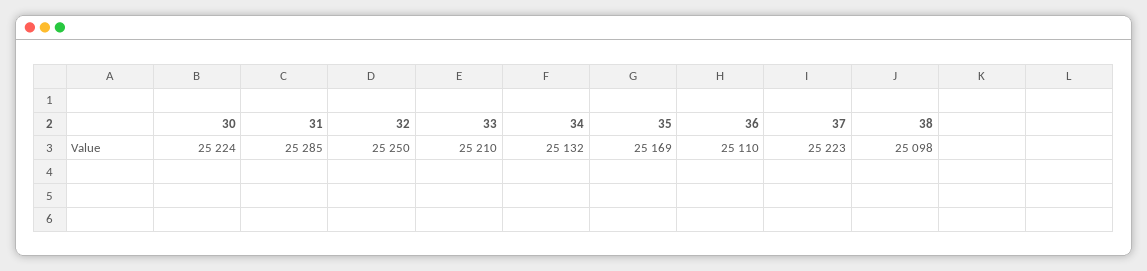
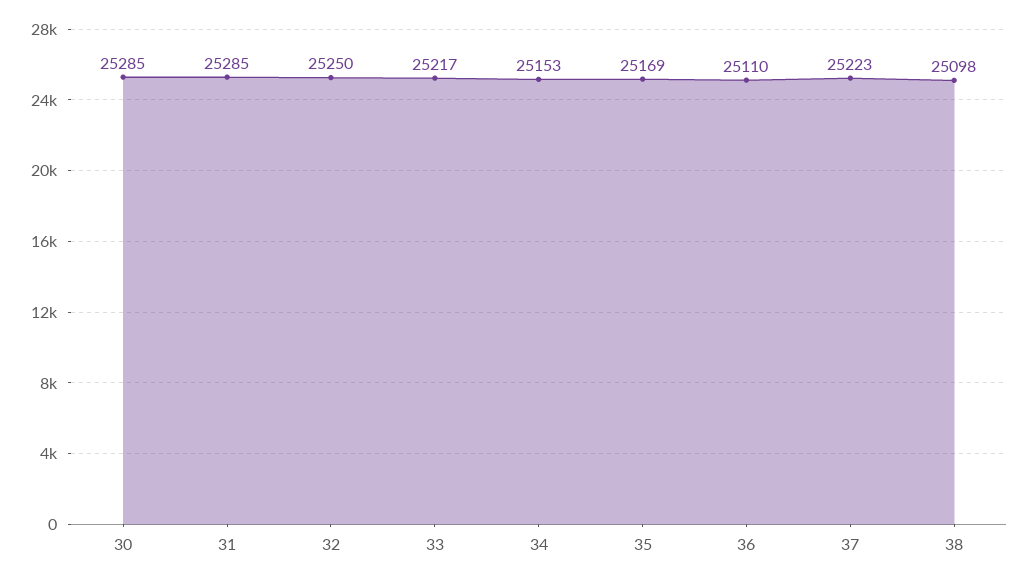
30: 25224 -> 25285
33: 25210 -> 25217
34: 25132 -> 25153

